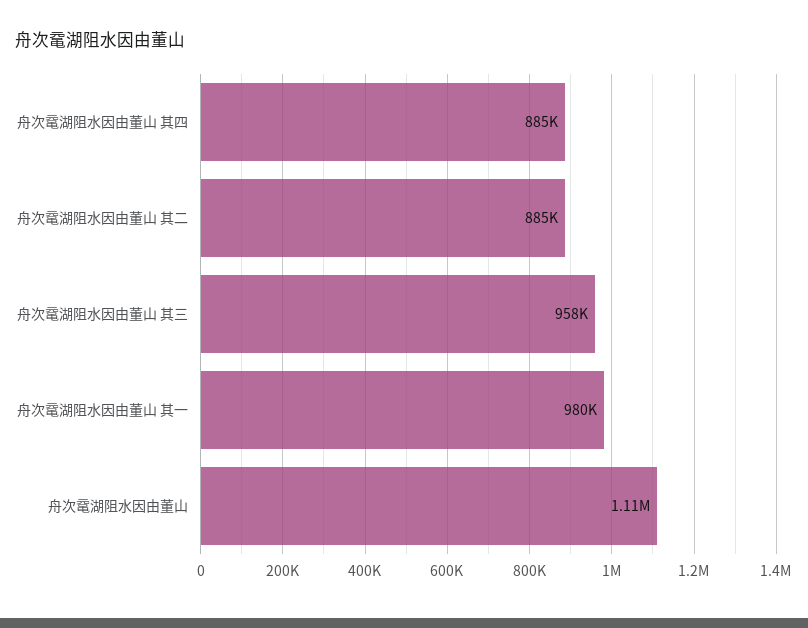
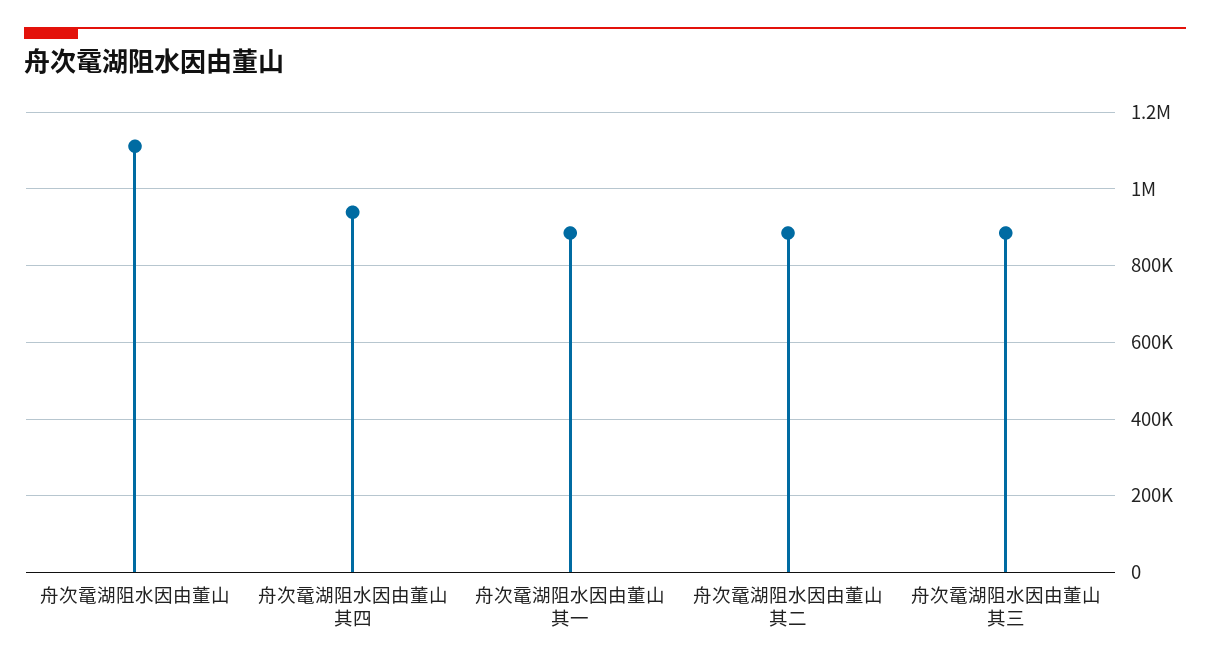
舟次鼋湖阻水因由董山 其四: 885000 -> 940000
舟次鼋湖阻水因由董山 其三: 958000 -> 880000
舟次鼋湖阻水因由董山 其一: 980000 -> 880000

